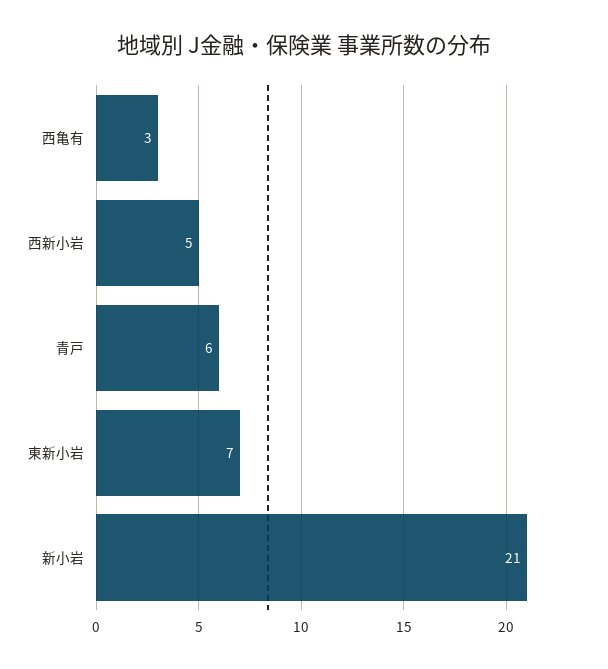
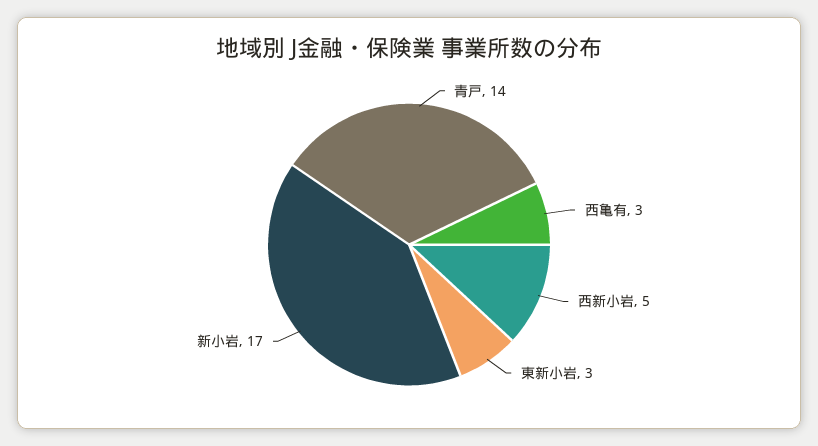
青戸: 6 -> 14
東新小岩: 7 -> 3
新小岩: 21 -> 17

